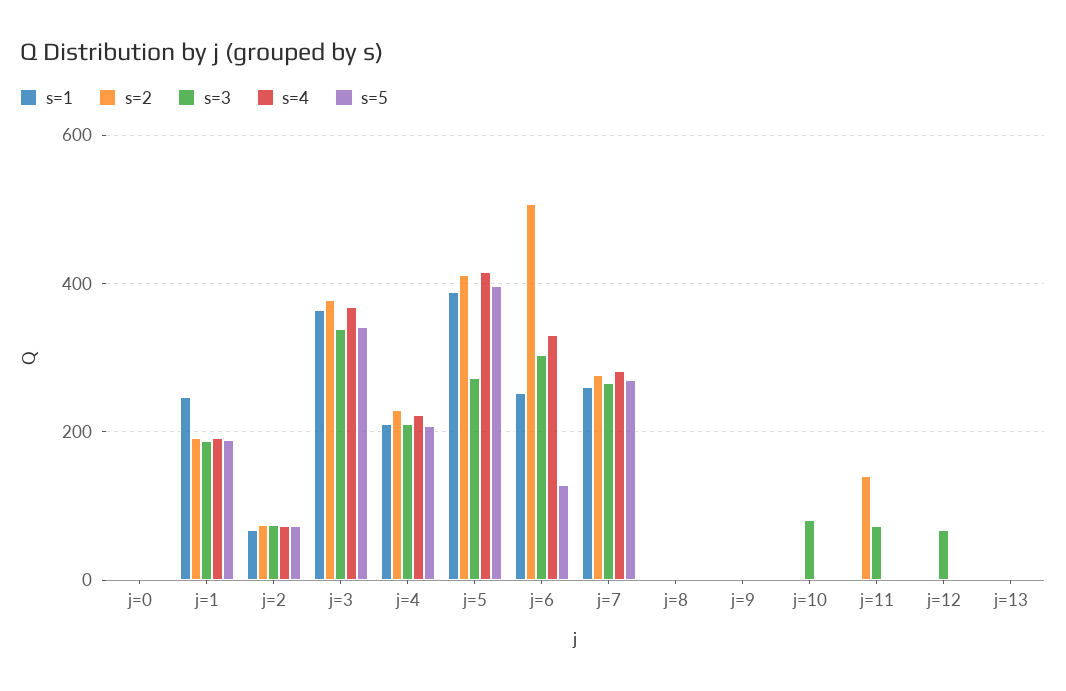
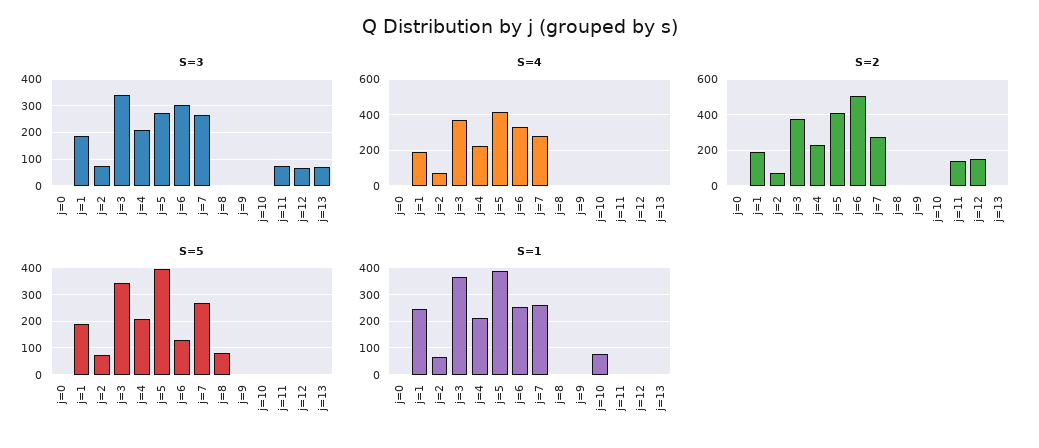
s=5, j=8: 0 -> 75
s=1, j=10: 0 -> 75
s=3, j=10: 80 -> 0
s=2, j=12: 0 -> 150
s=3, j=13: 0 -> 75

